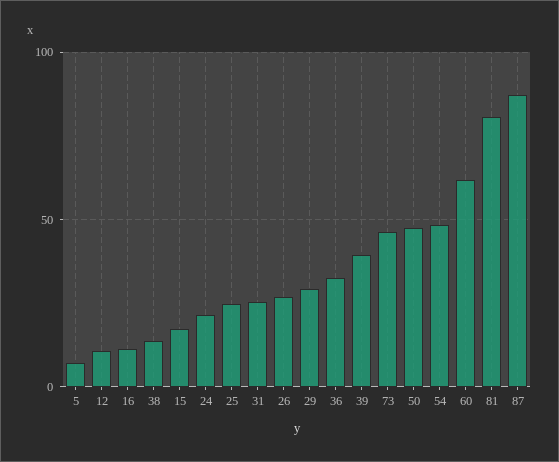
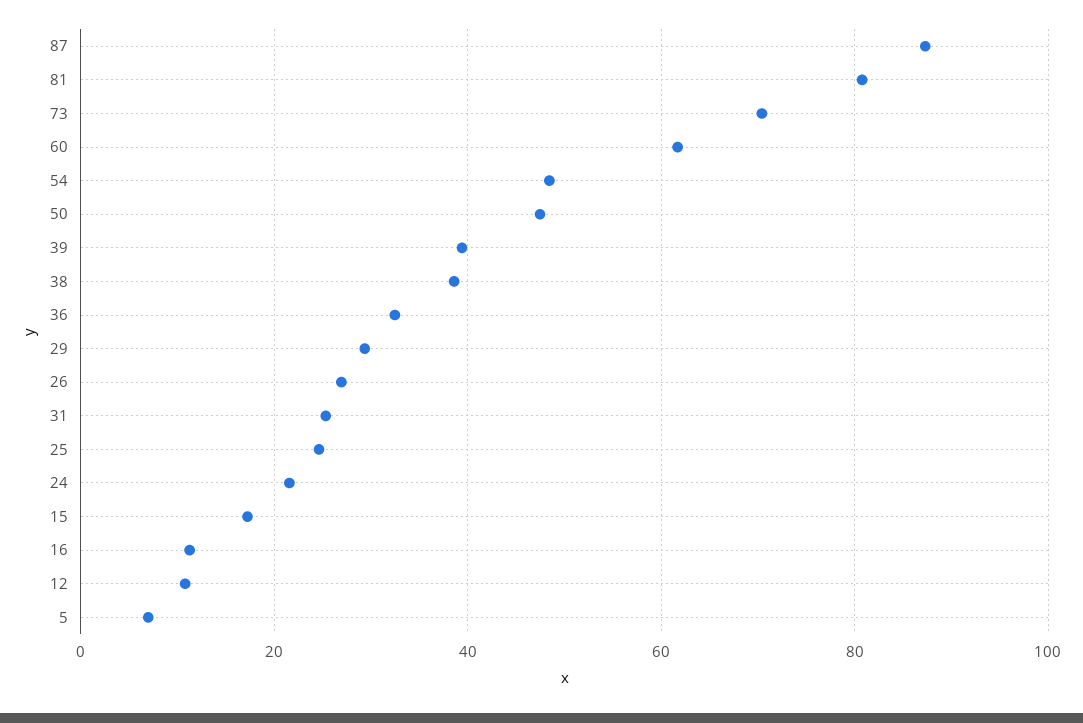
38: 15 -> 38
73: 45 -> 70

